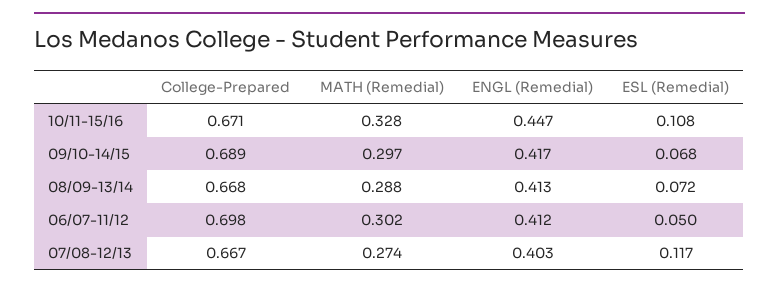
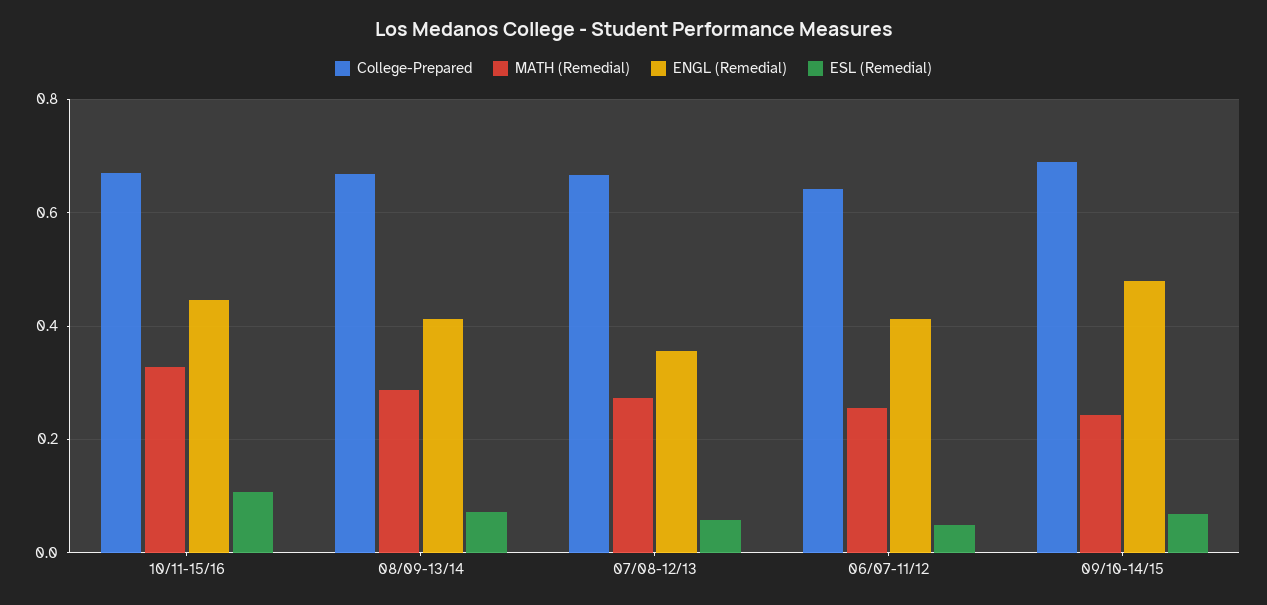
MATH (Remedial), 09/10-14/15: 0.297 -> 0.24
ENGL (Remedial), 09/10-14/15: 0.417 -> 0.48
College-Prepared, 06/07-11/12: 0.698 -> 0.64
MATH (Remedial), 06/07-11/12: 0.302 -> 0.26
ENGL (Remedial), 07/08-12/13: 0.403 -> 0.36
ESL (Remedial), 07/08-12/13: 0.117 -> 0.06

